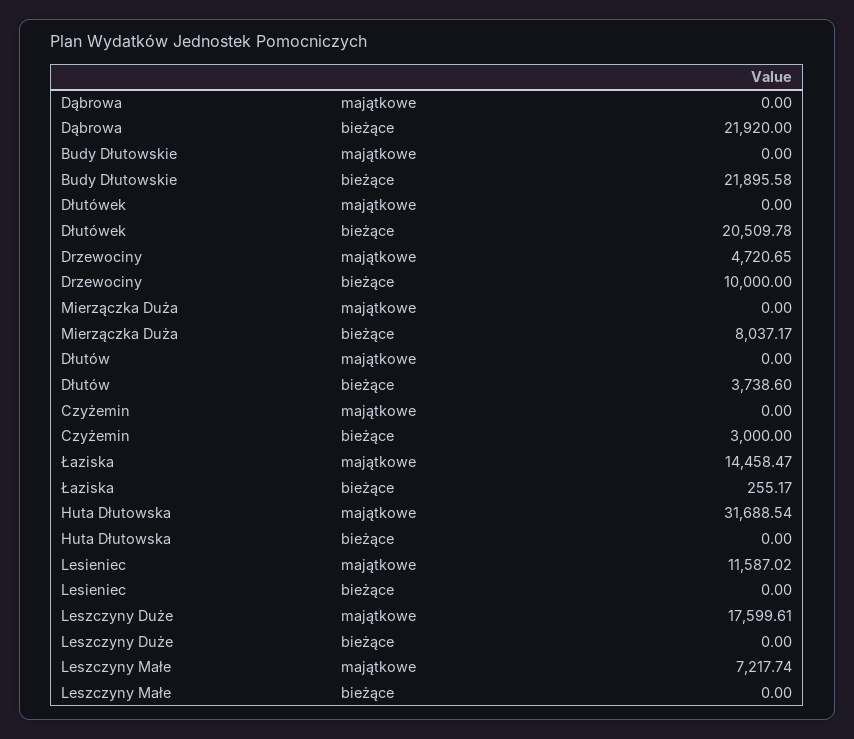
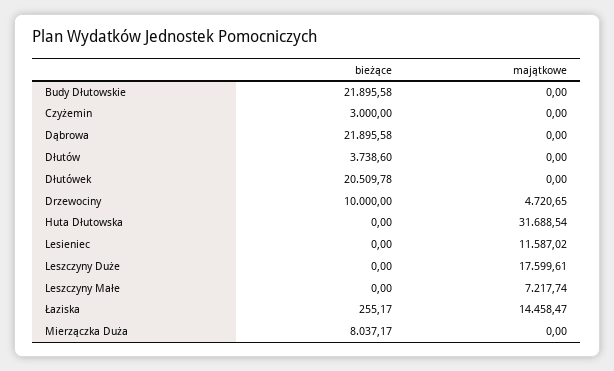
Dąbrowa, bieżące: 21920 -> 21895.58

